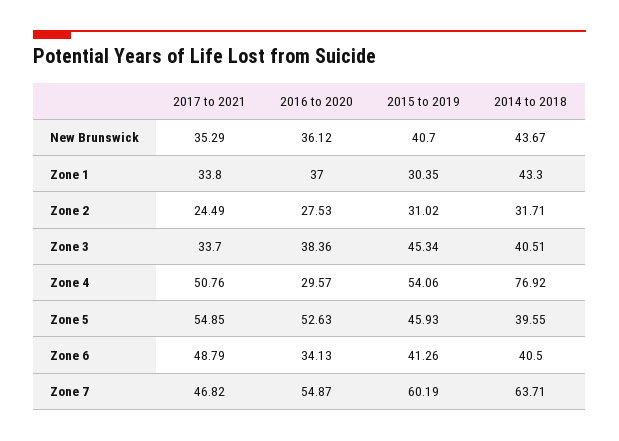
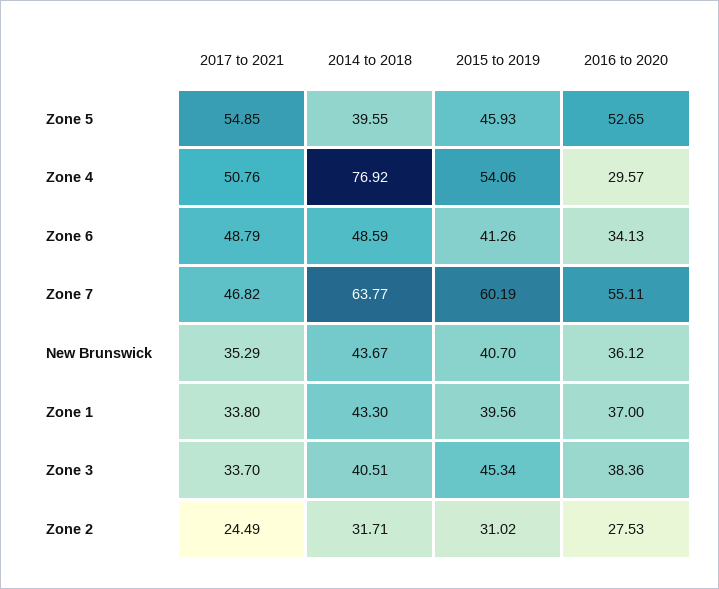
2015 to 2019, Zone 1: 30.35 -> 39.56
2016 to 2020, Zone 5: 52.63 -> 52.65
2014 to 2018, Zone 6: 40.5 -> 48.59
2016 to 2020, Zone 7: 54.87 -> 55.11
2014 to 2018, Zone 7: 63.71 -> 63.77

